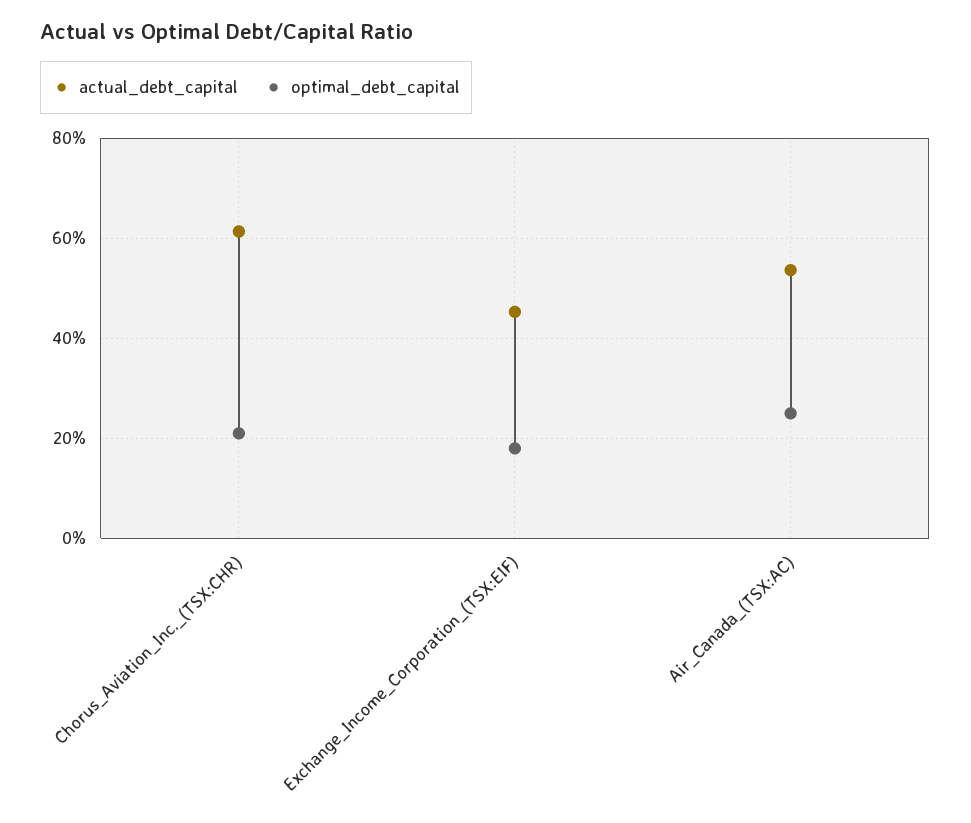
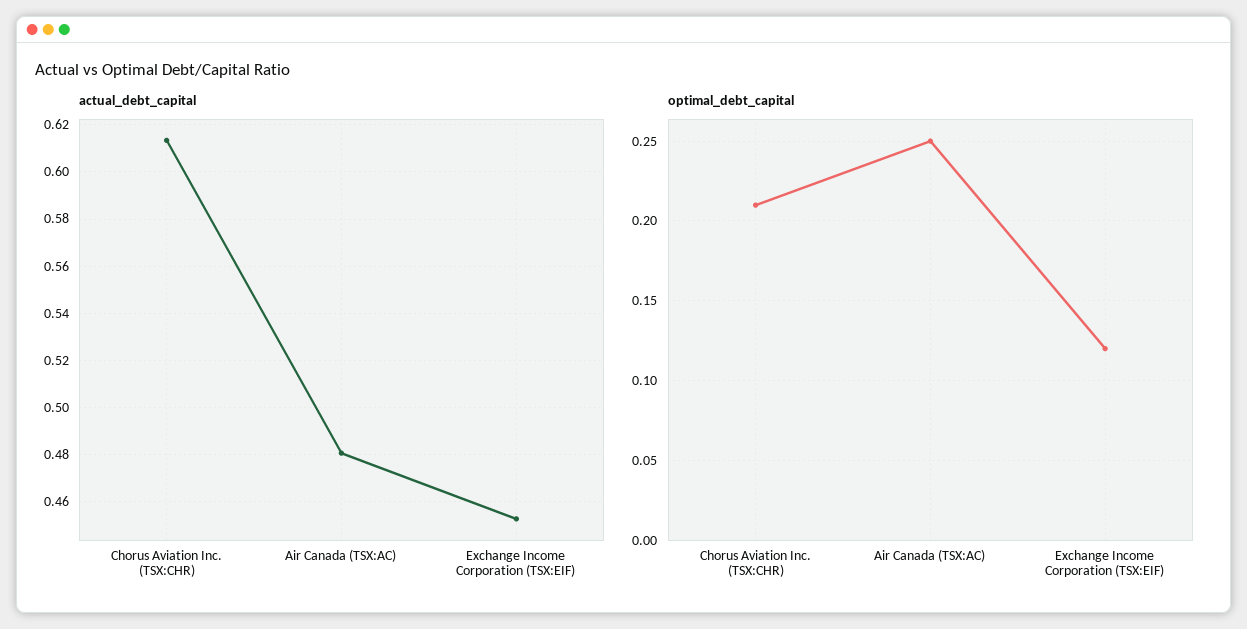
optimal_debt_capital, Exchange_Income_Corporation_(TSX:EIF): 0.18 -> 0.12
actual_debt_capital, Air_Canada_(TSX:AC): 0.54 -> 0.48

